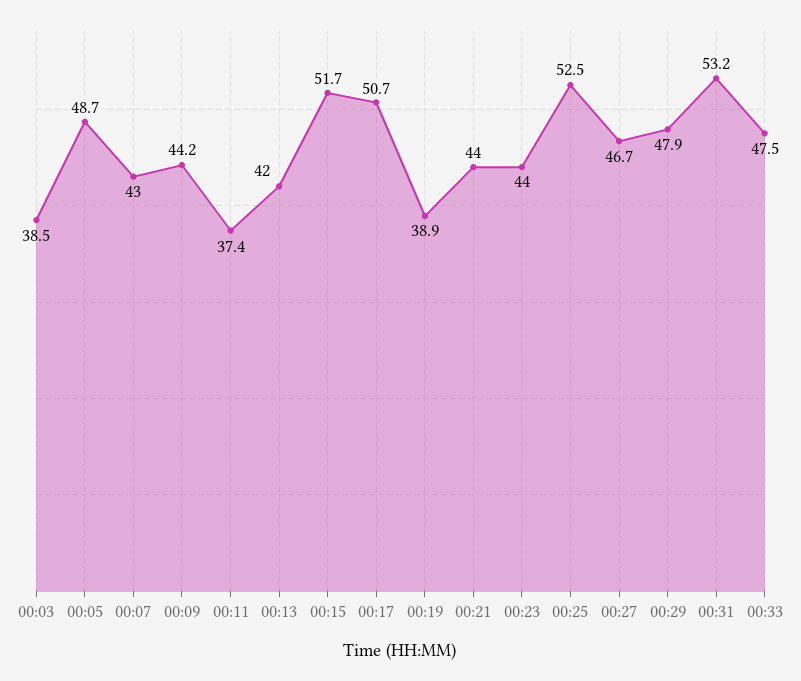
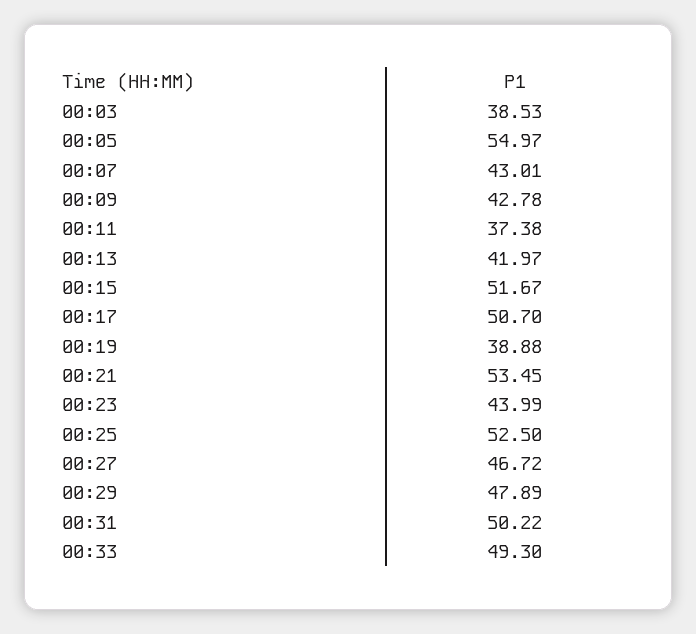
00:05: 48.7 -> 54.97
00:09: 44.2 -> 42.78
00:21: 44 -> 53.45
00:31: 53.2 -> 50.22
00:33: 47.5 -> 49.3

